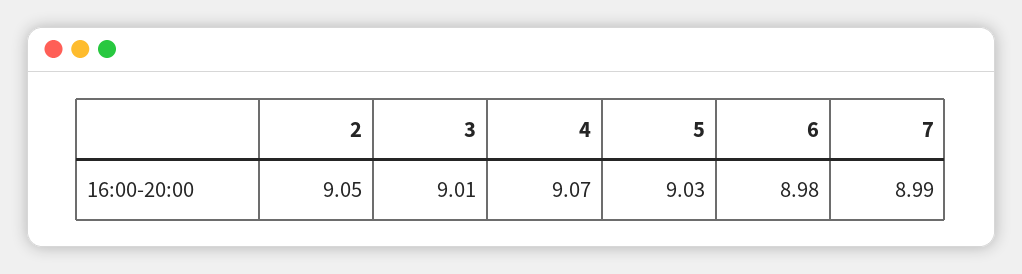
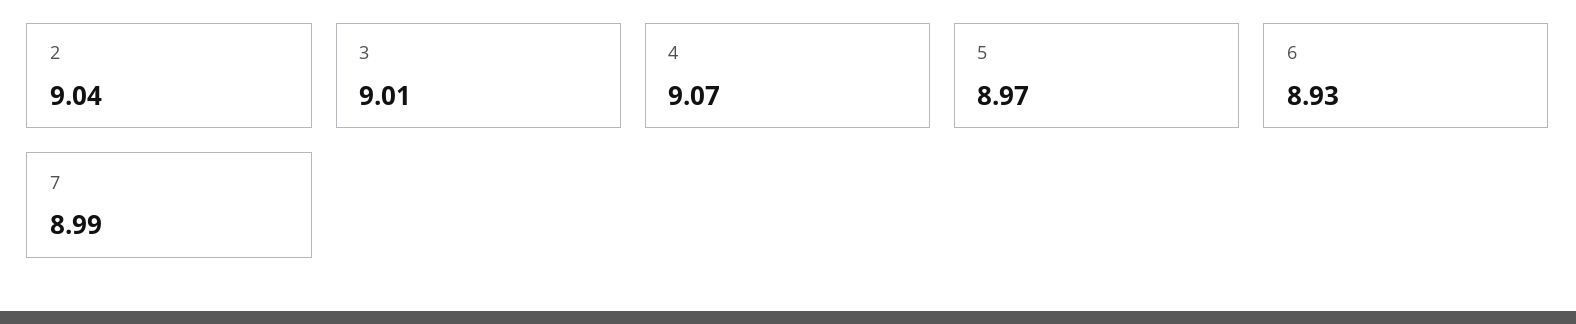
2: 9.05 -> 9.04
5: 9.03 -> 8.97
6: 8.98 -> 8.93

